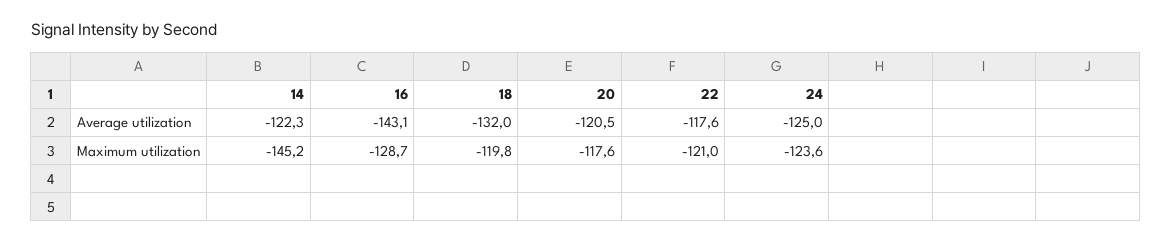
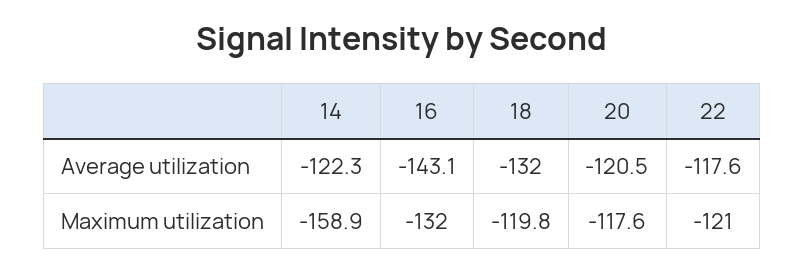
24, Average utilization: -125 -> none
14, Maximum utilization: -145.2 -> -158.9
16, Maximum utilization: -128.7 -> -132
24, Maximum utilization: -123.6 -> none

